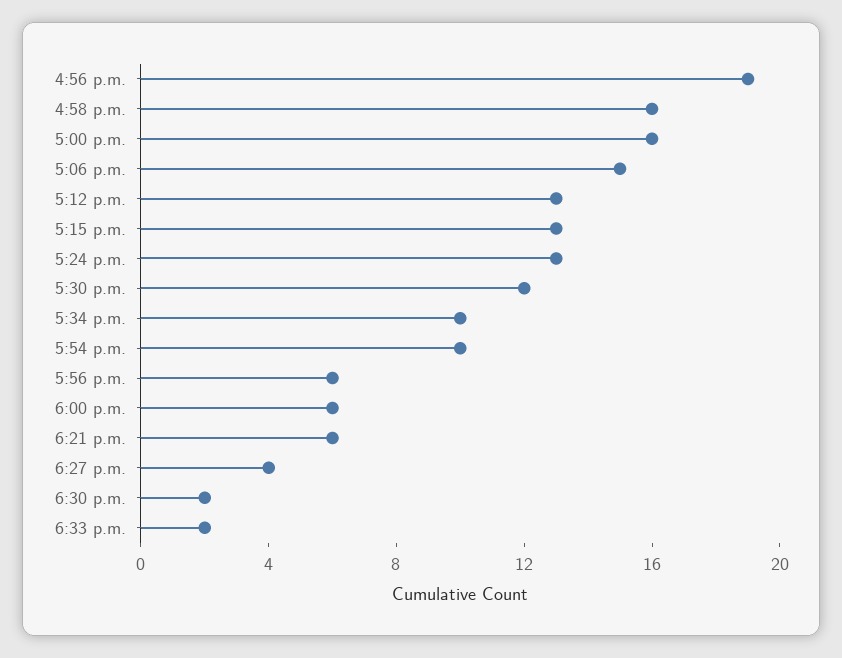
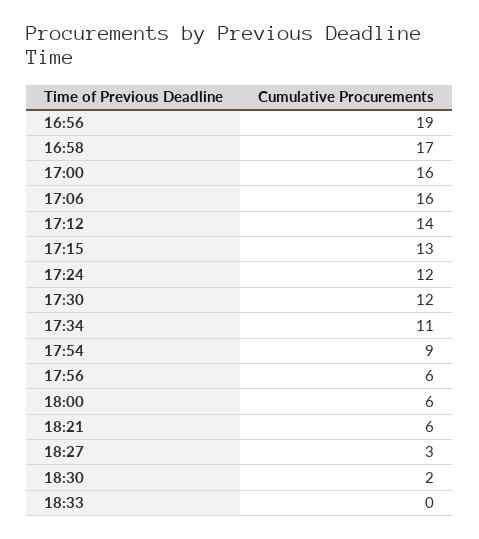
4:58 p.m.: 16 -> 17
5:06 p.m.: 15 -> 16
5:12 p.m.: 13 -> 14
5:24 p.m.: 13 -> 12
5:34 p.m.: 10 -> 11
5:54 p.m.: 10 -> 9
6:27 p.m.: 4 -> 3
6:33 p.m.: 2 -> 0

